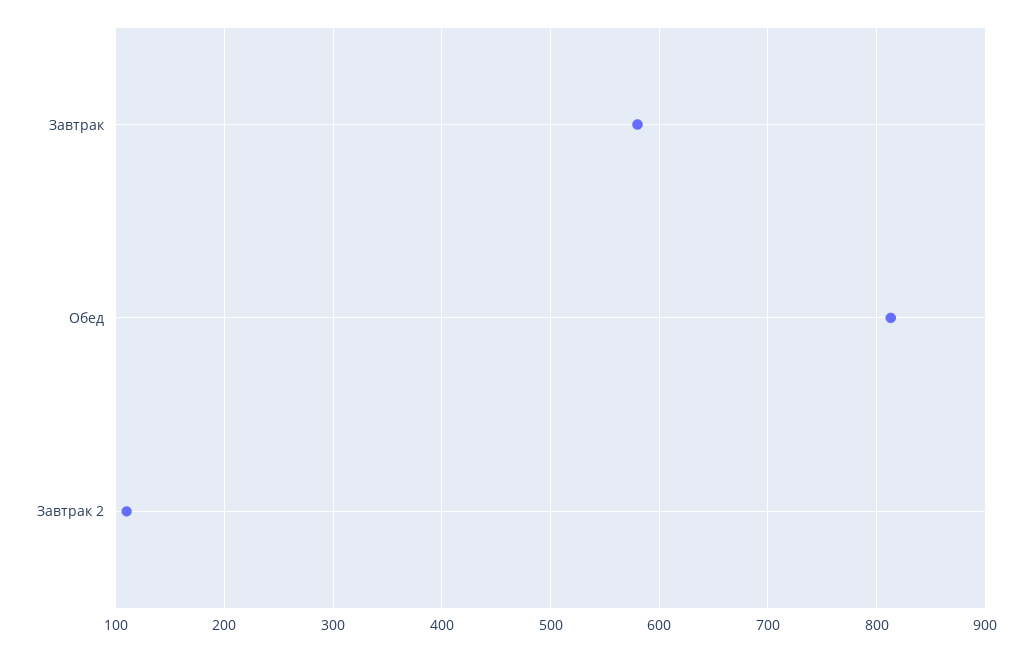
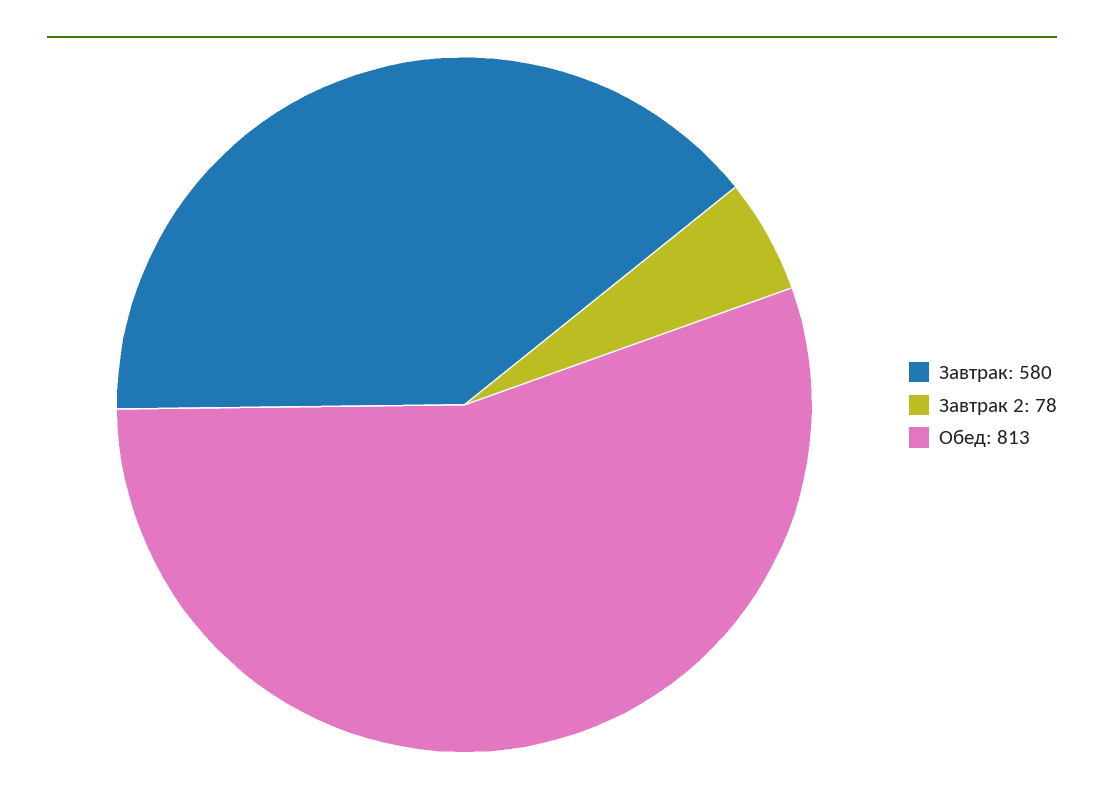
Завтрак 2: 110 -> 78

